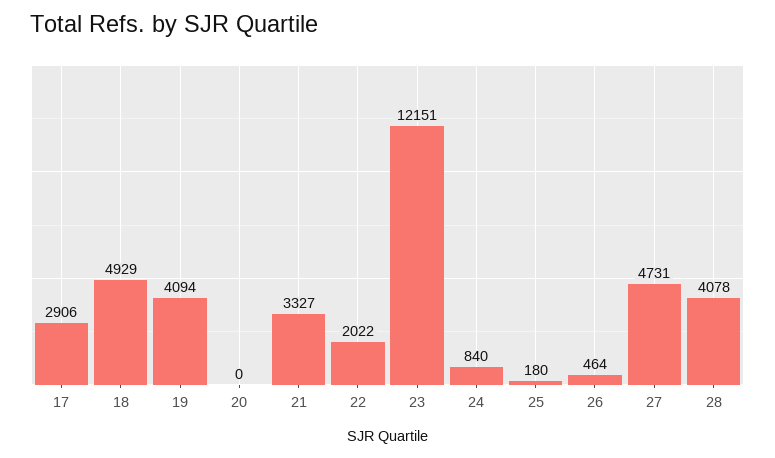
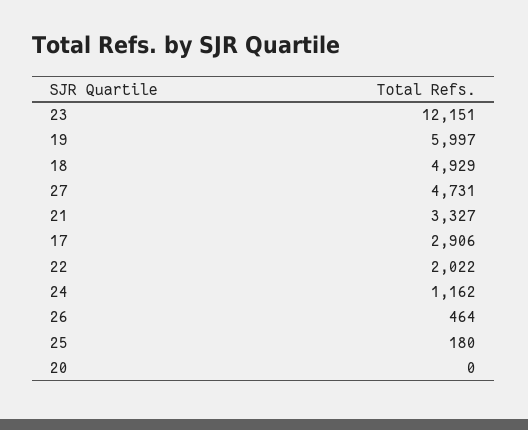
19: 4094 -> 5997
24: 840 -> 1162
28: 4078 -> none

